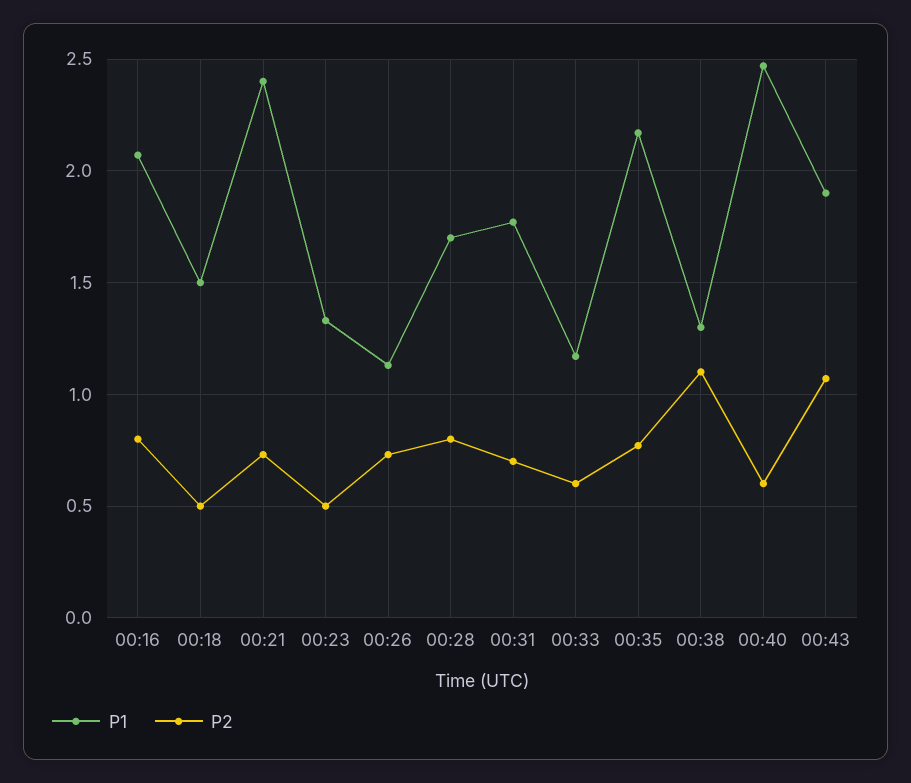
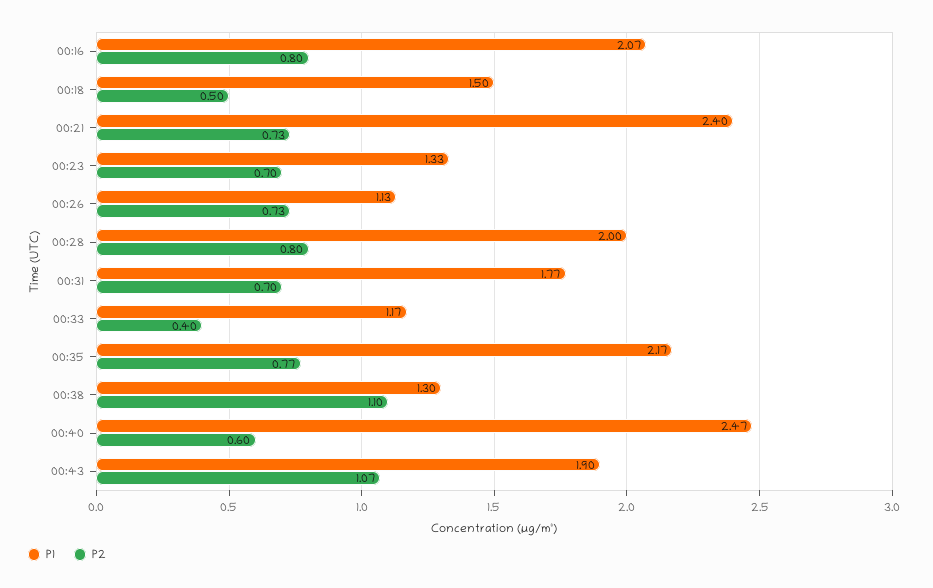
P2, 00:23: 0.5 -> 0.7
P1, 00:28: 1.7 -> 2
P2, 00:33: 0.6 -> 0.4

